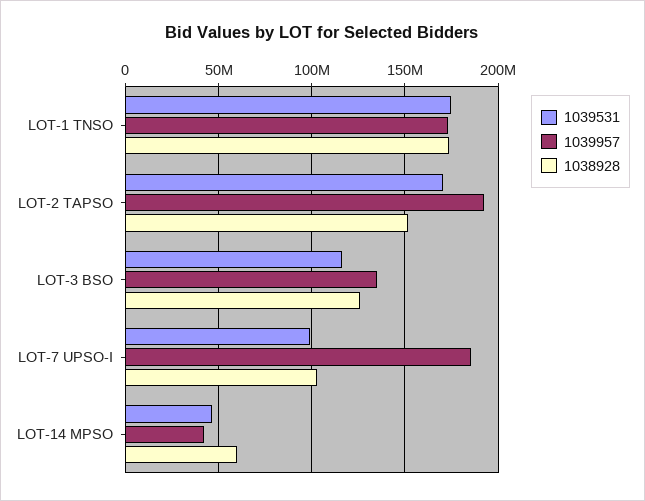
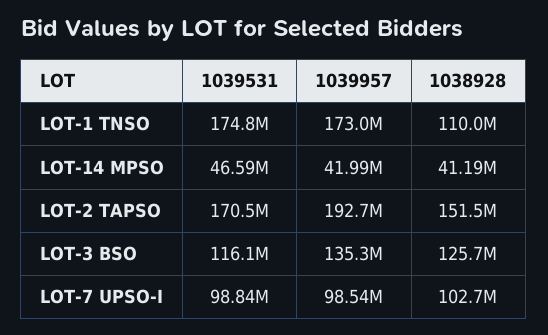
1038928, LOT-1 TNSO: 175000000 -> 110000000
1039957, LOT-7 UPSO-I: 185000000 -> 98540000
1038928, LOT-14 MPSO: 60000000 -> 41190000

